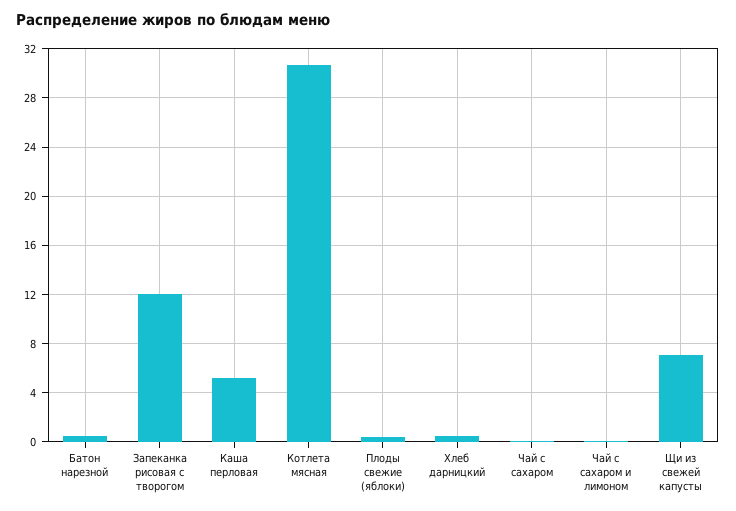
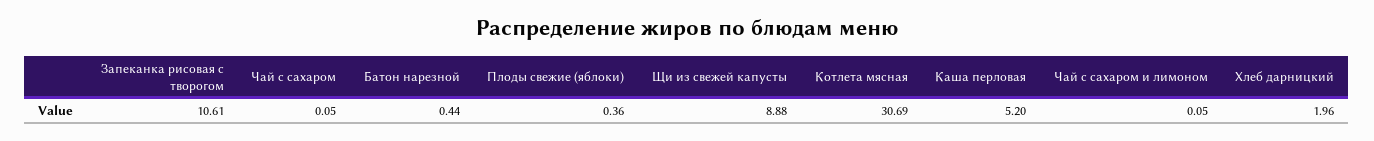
Запеканка рисовая с творогом: 12 -> 10.61
Хлеб дарницкий: 0.5 -> 1.96
Щи из свежей капусты: 7 -> 8.88

